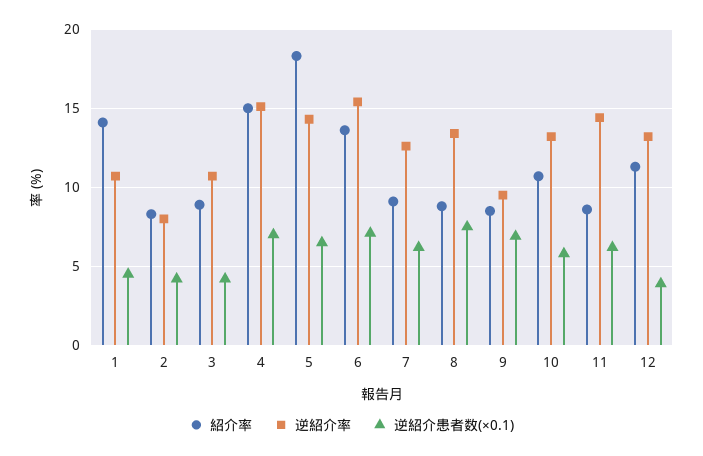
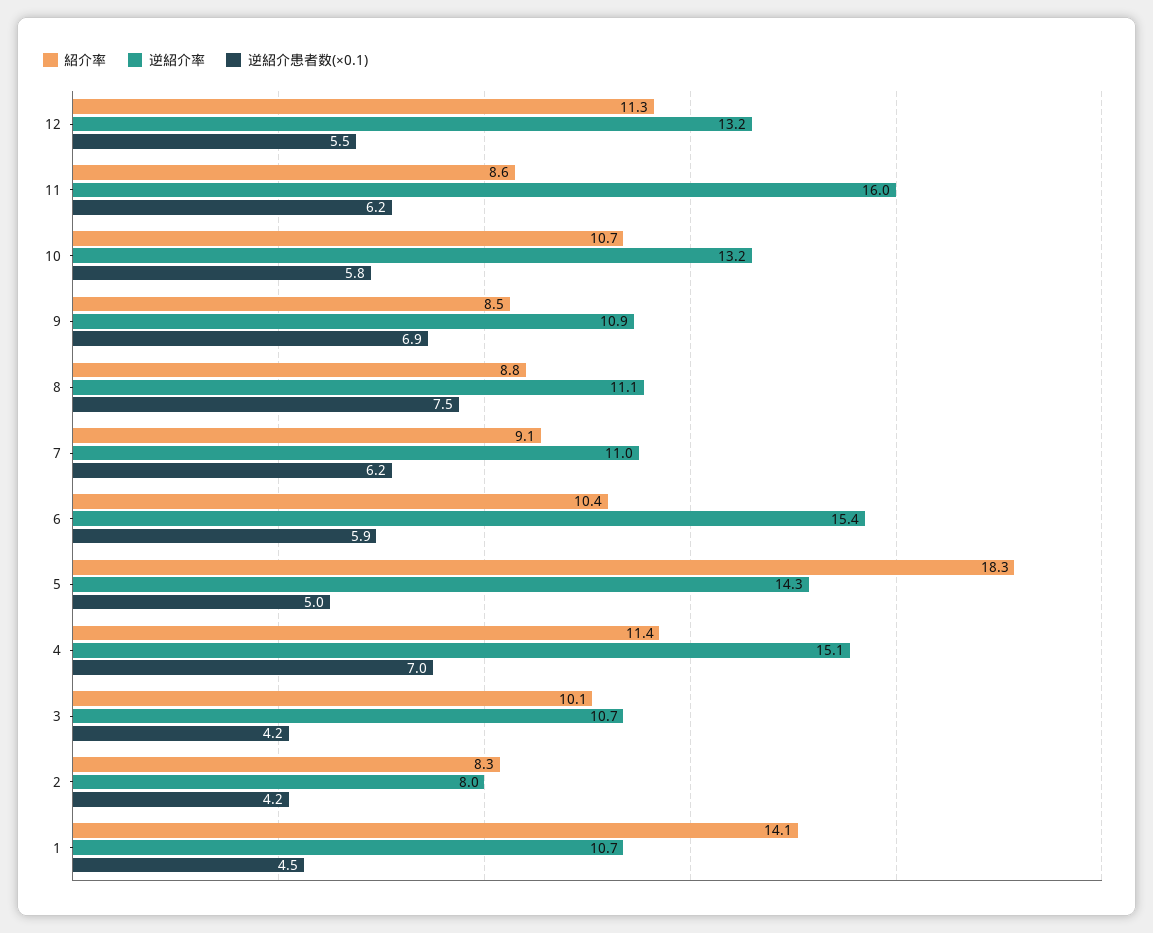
紹介率, 3: 9 -> 10.1
紹介率, 4: 15 -> 11.4
逆紹介患者数(×0.1), 5: 6.5 -> 5
紹介率, 6: 13.5 -> 10.4
逆紹介患者数(×0.1), 6: 7 -> 5.9
逆紹介率, 7: 12.5 -> 11
逆紹介率, 8: 13.5 -> 11.1
逆紹介率, 9: 9.5 -> 10.9
逆紹介率, 11: 14.5 -> 16
逆紹介患者数(×0.1), 12: 4 -> 5.5

